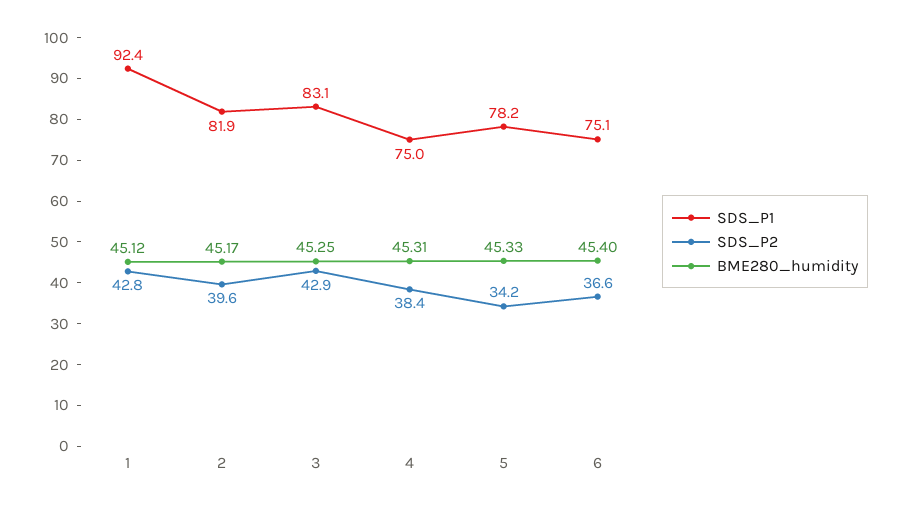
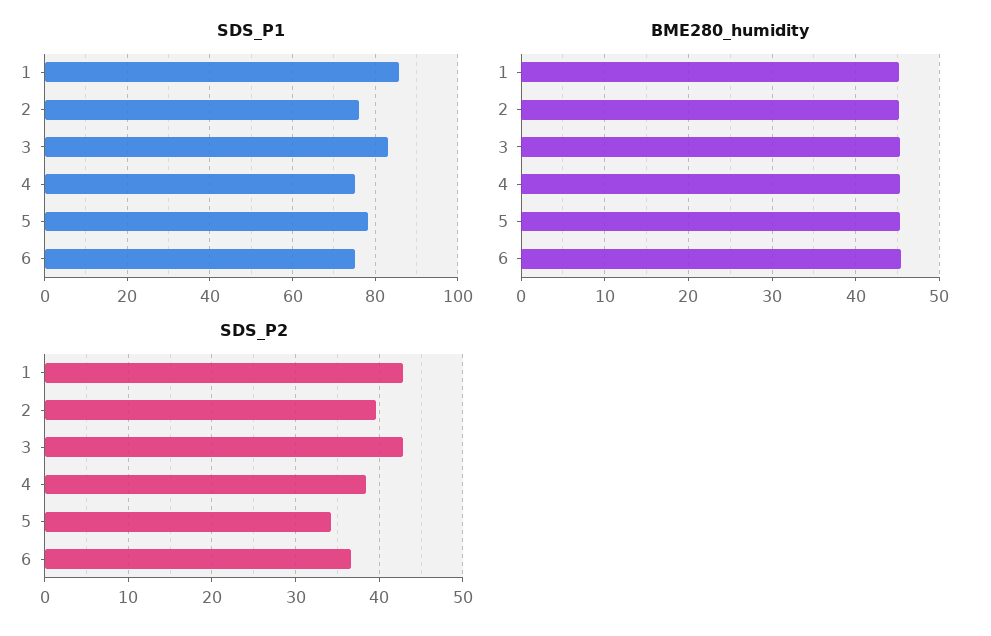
SDS_P1, 1: 92.4 -> 86
SDS_P1, 2: 81.9 -> 76

